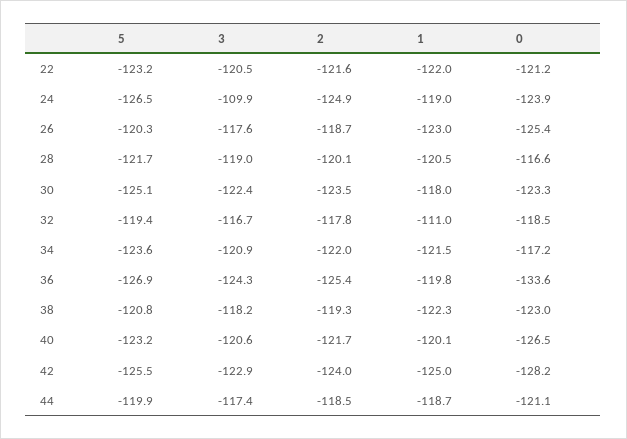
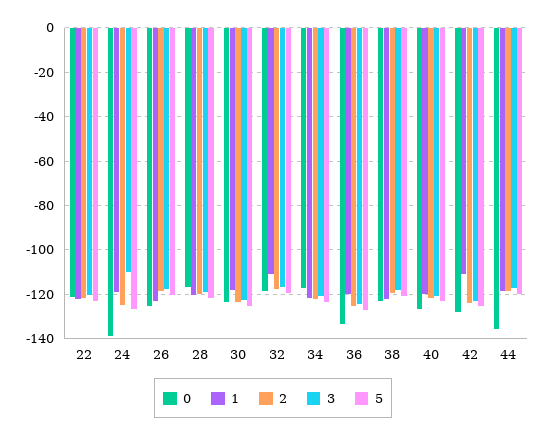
0, 24: -123.9 -> -140
1, 42: -125 -> -110
0, 44: -121.1 -> -135

